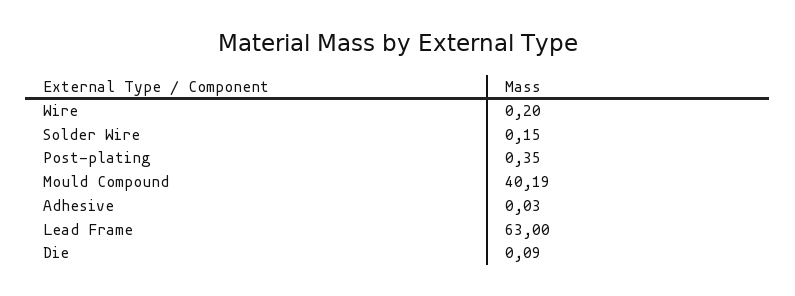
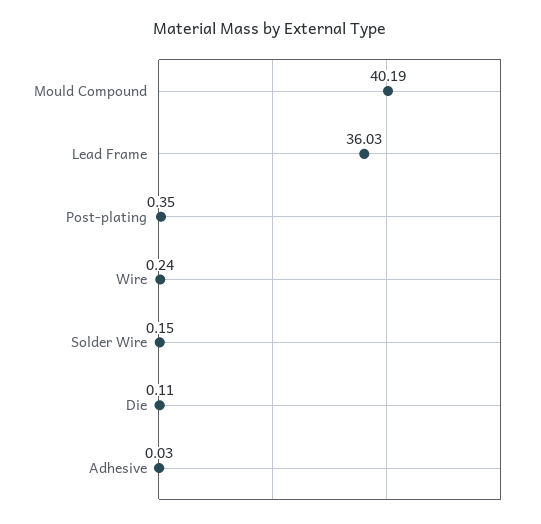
Wire: 0.2 -> 0.24
Lead Frame: 63 -> 36.03
Die: 0.09 -> 0.11

